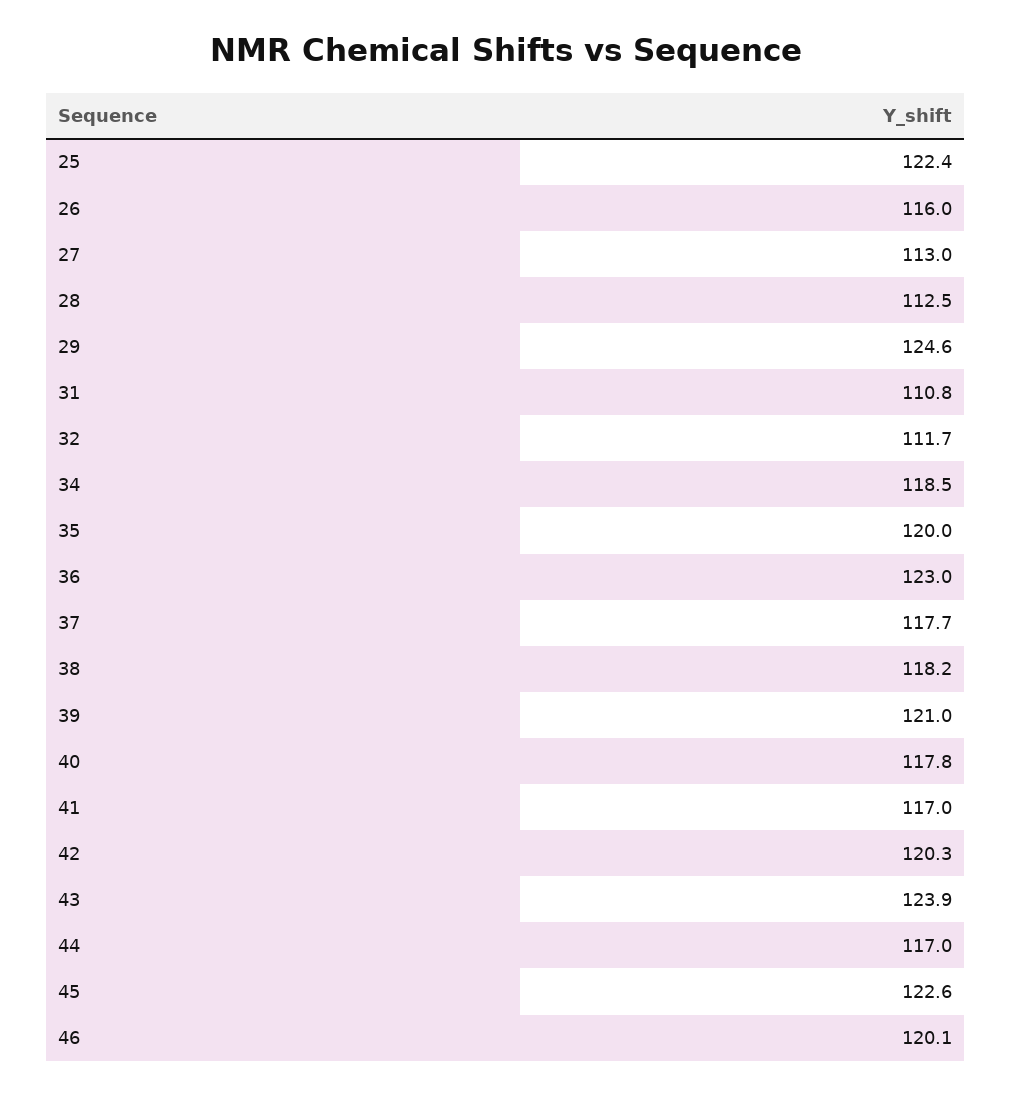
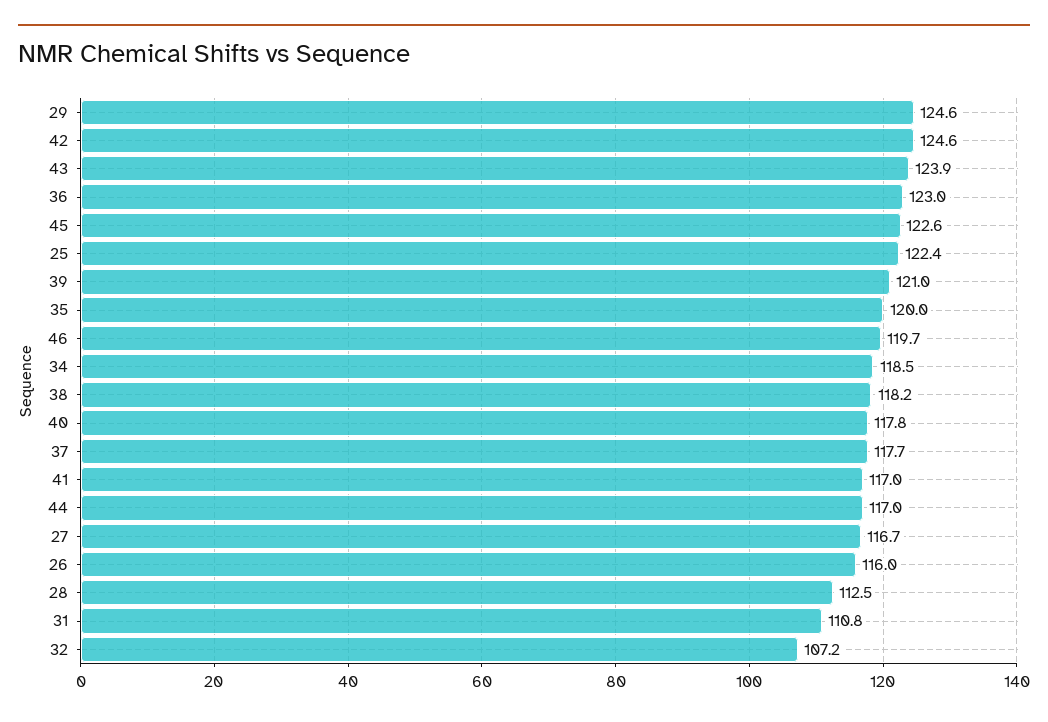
27: 113 -> 116.7
32: 111.7 -> 107.2
42: 120.3 -> 124.6
46: 120.1 -> 119.7

